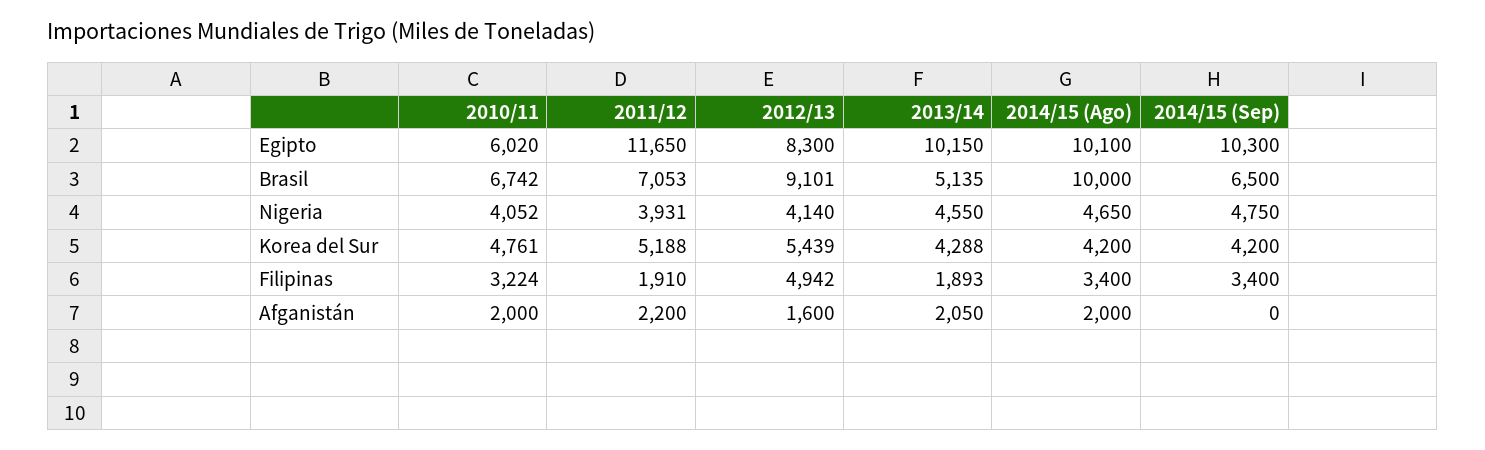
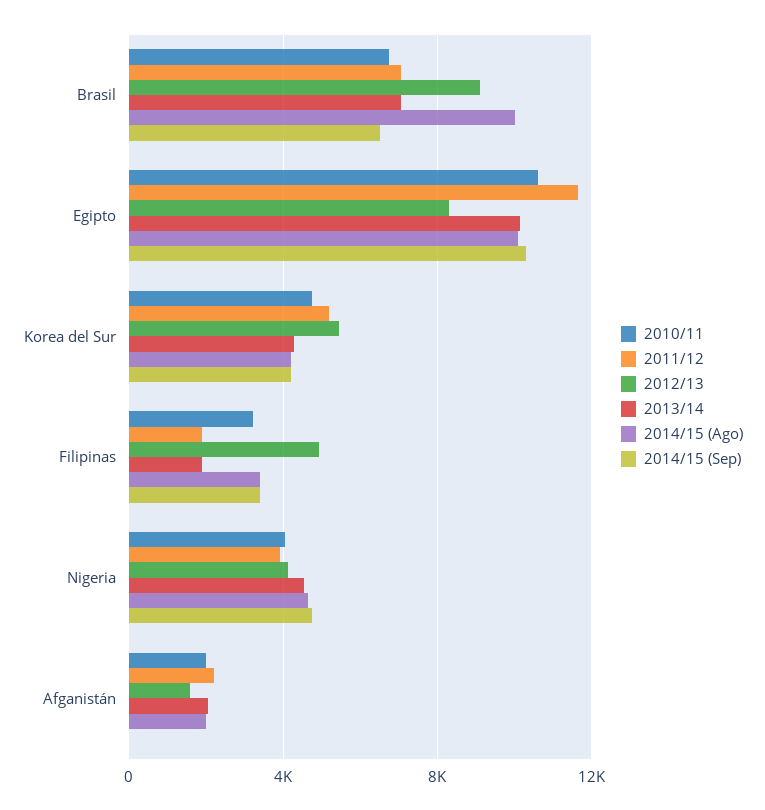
2010/11, Egipto: 6020 -> 10500
2013/14, Brasil: 5135 -> 7000

